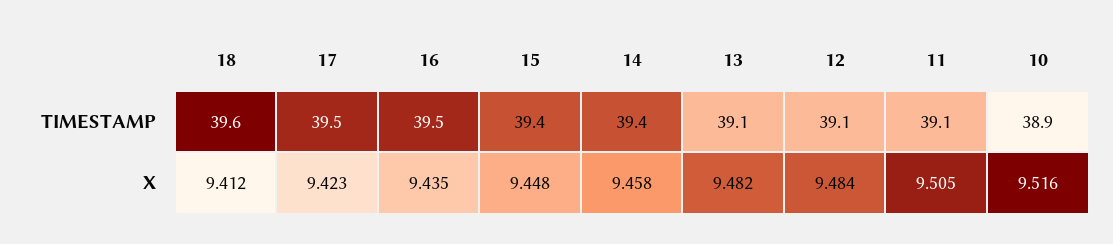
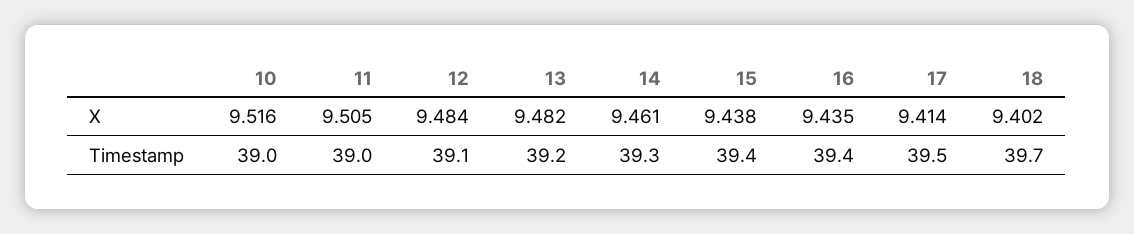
18, TIMESTAMP: 39.6 -> 39.7
16, TIMESTAMP: 39.5 -> 39.4
14, TIMESTAMP: 39.4 -> 39.3
13, TIMESTAMP: 39.1 -> 39.2
11, TIMESTAMP: 39.1 -> 39
10, TIMESTAMP: 38.9 -> 39
18, X: 9.412 -> 9.402
17, X: 9.423 -> 9.414
15, X: 9.448 -> 9.438
14, X: 9.458 -> 9.461

